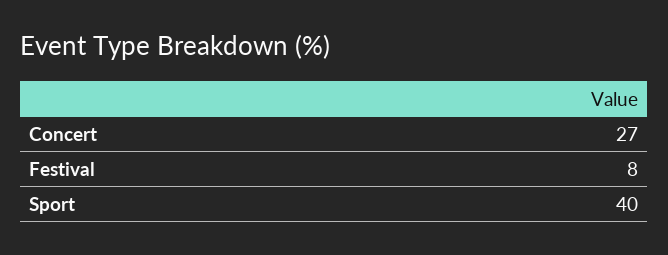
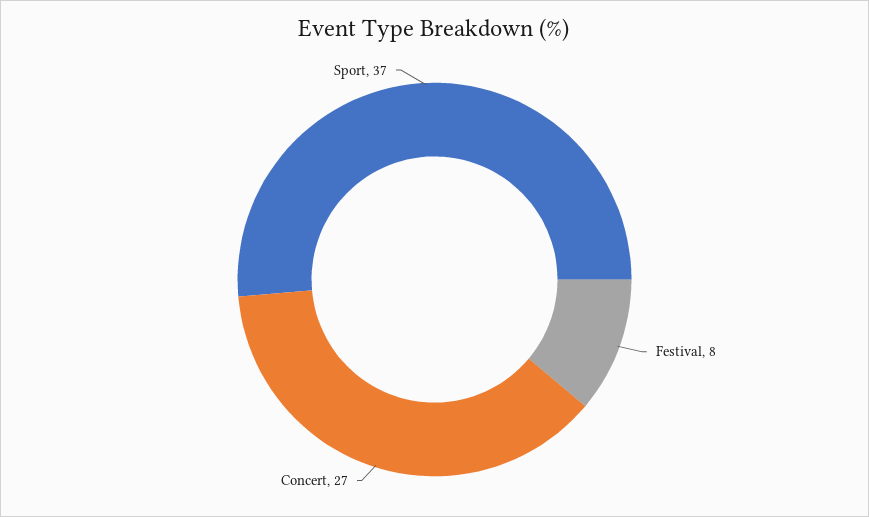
Sport: 40 -> 37

